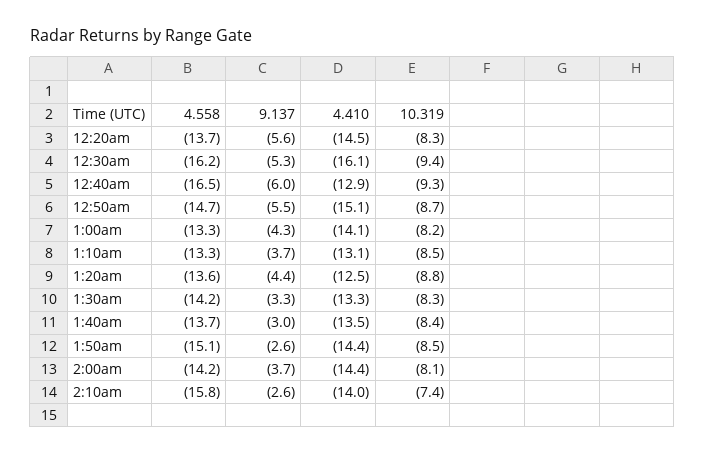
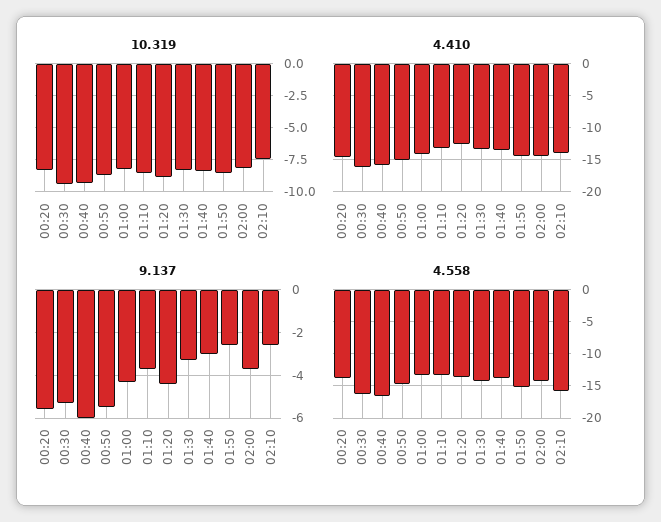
4.410, 12:40am: -12.9 -> -16

